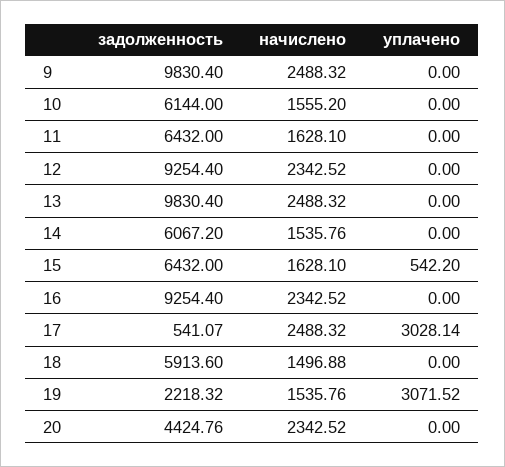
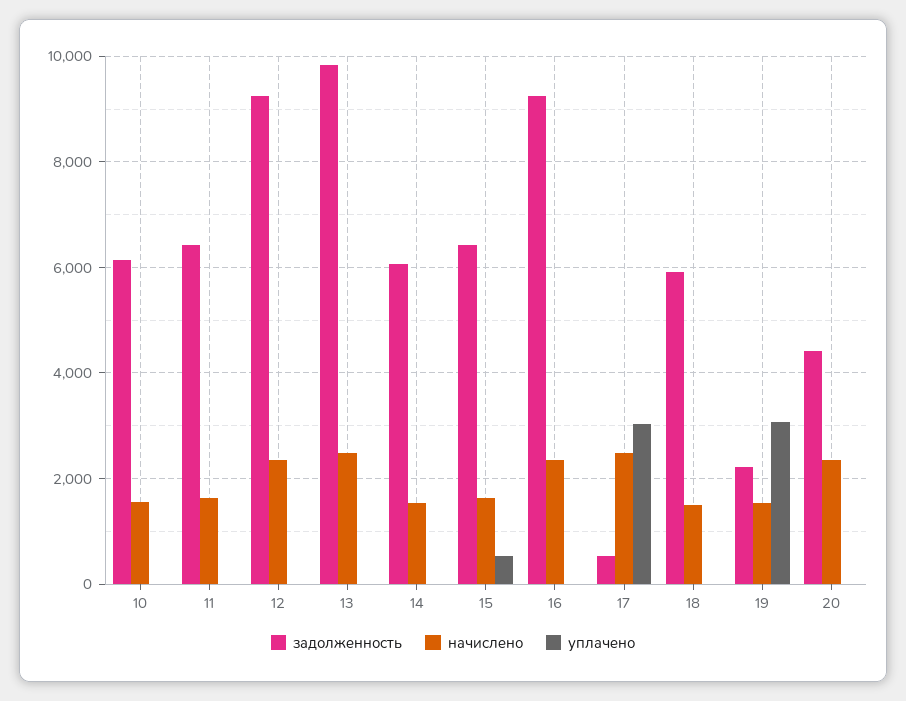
задолженность, 9: 9830.4 -> none
начислено, 9: 2488.32 -> none
уплачено, 9: 0 -> none

